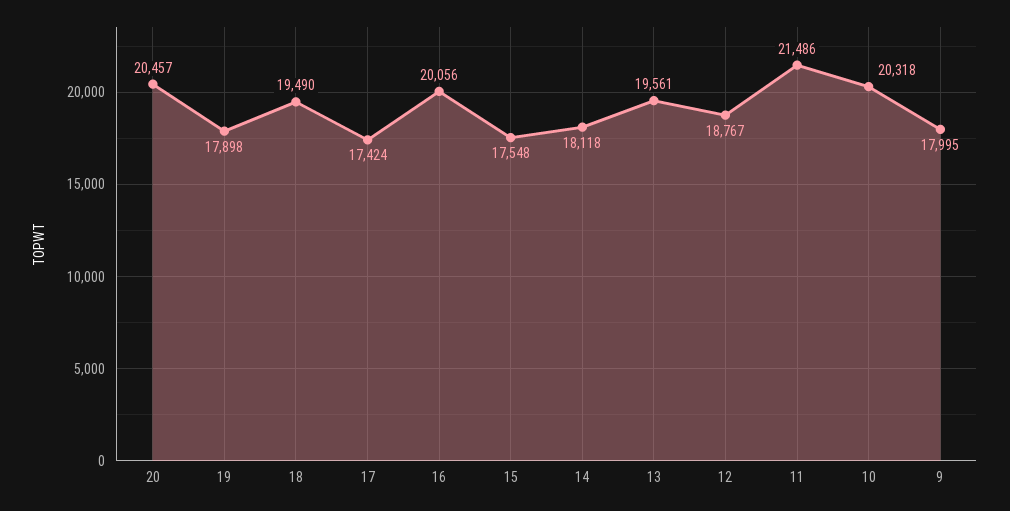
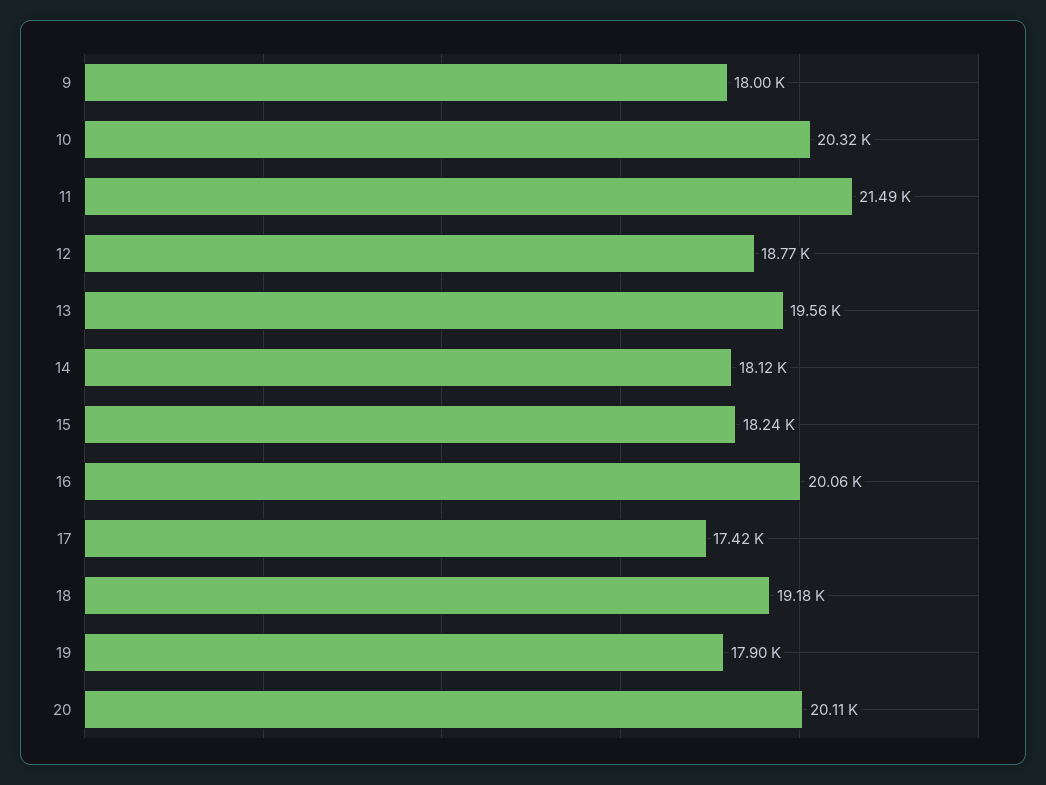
20: 20457 -> 20110
18: 19490 -> 19180
15: 17548 -> 18240

